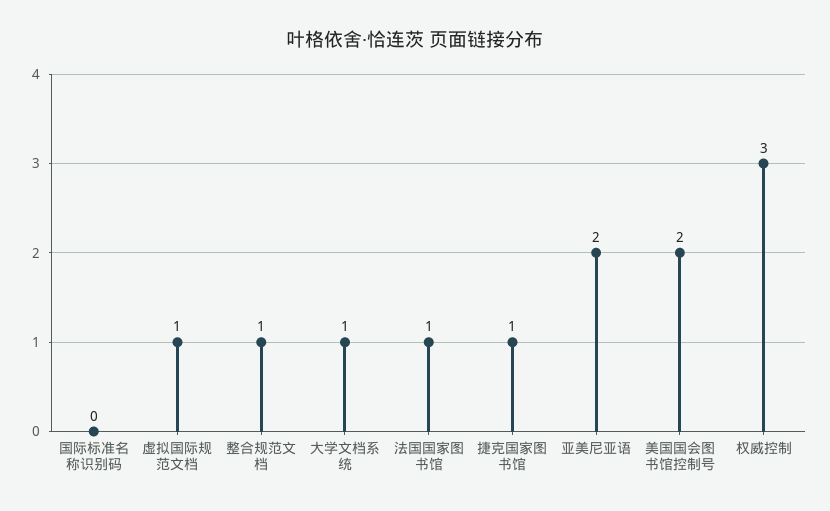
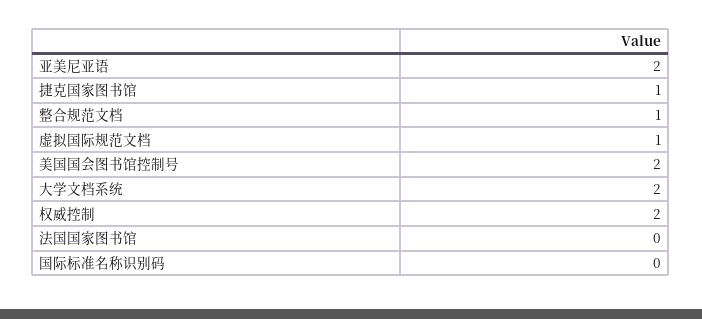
大学文档系统: 1 -> 2
法国国家图书馆: 1 -> 0
权威控制: 3 -> 2

